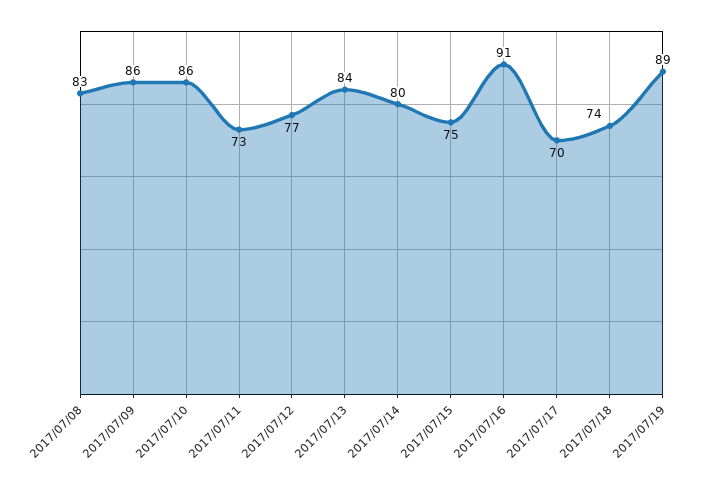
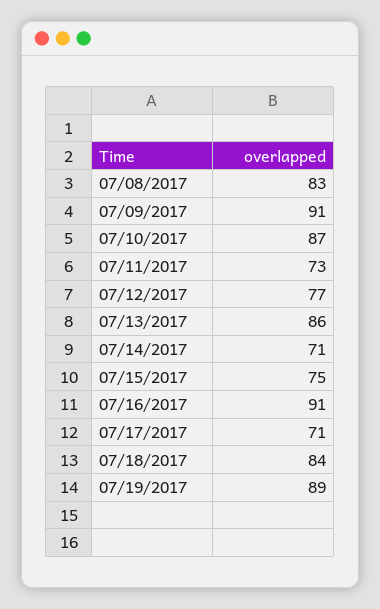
2017/07/09: 86 -> 91
2017/07/10: 86 -> 87
2017/07/13: 84 -> 86
2017/07/14: 80 -> 71
2017/07/17: 70 -> 71
2017/07/18: 74 -> 84

